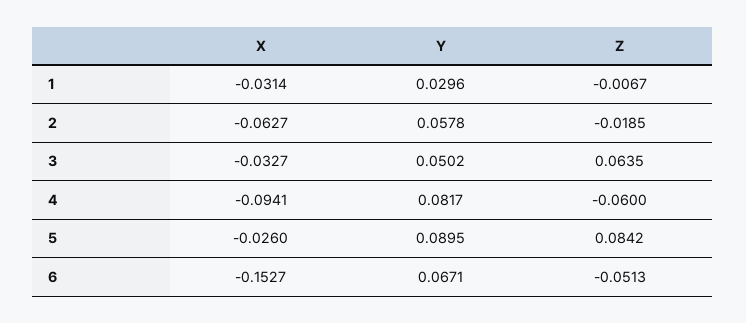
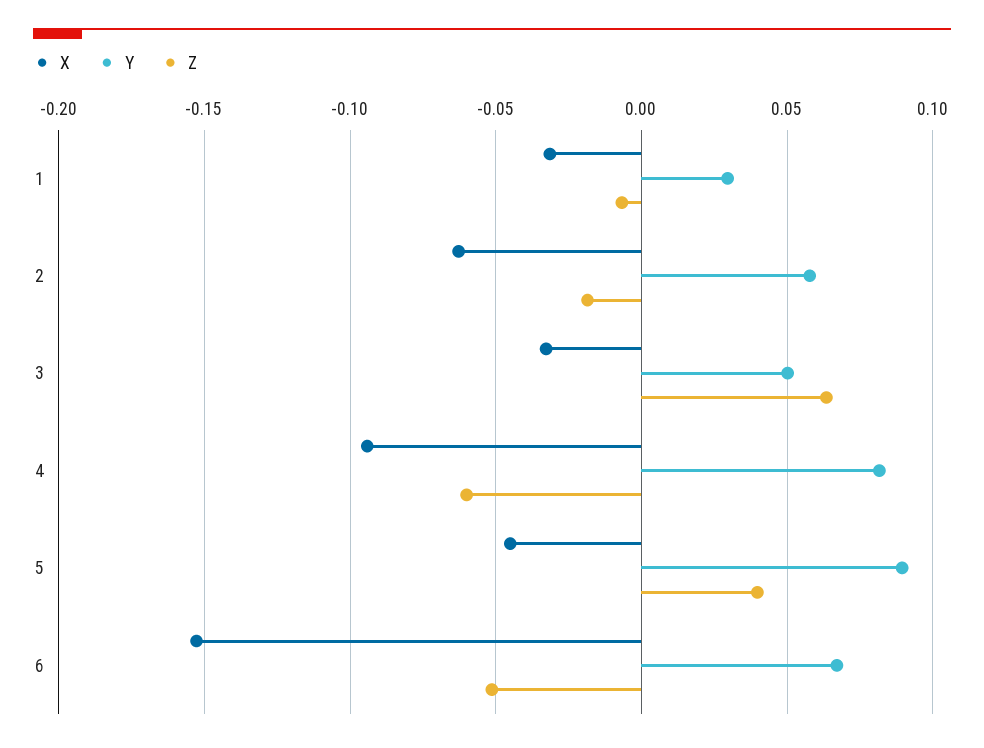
X, 5: -0.026 -> -0.045
Z, 5: 0.0842 -> 0.04

